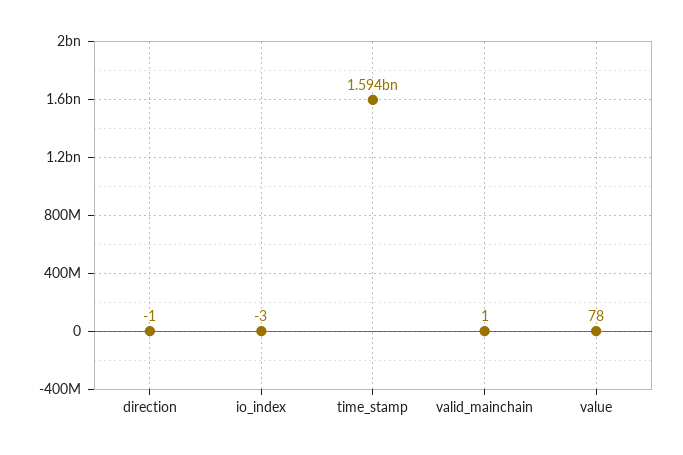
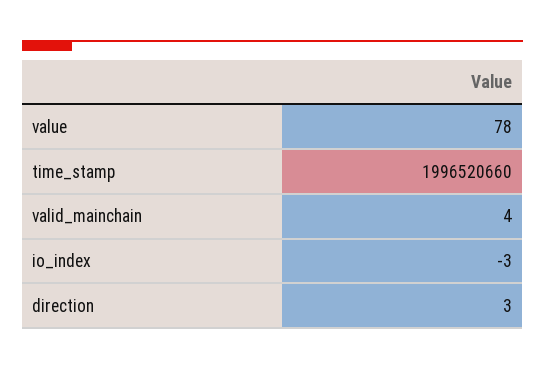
direction: -1 -> 3
time_stamp: 1594000000 -> 1996520660
valid_mainchain: 1 -> 4

